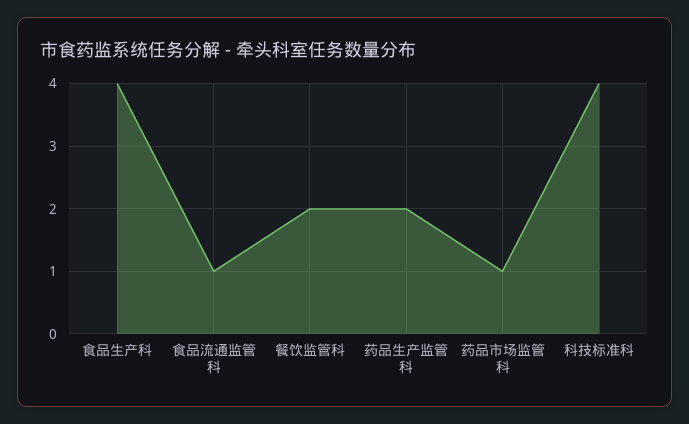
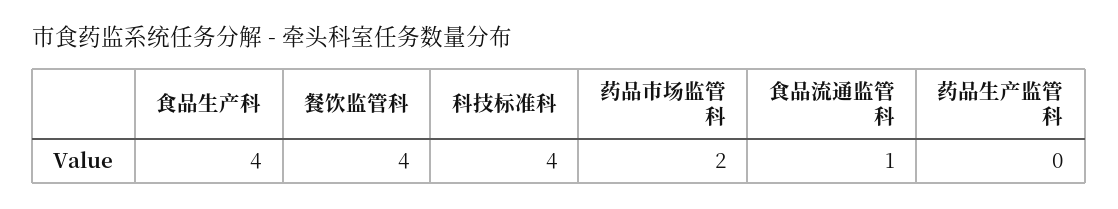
餐饮监管科: 2 -> 4
药品生产监管科: 2 -> 0
药品市场监管科: 1 -> 2

